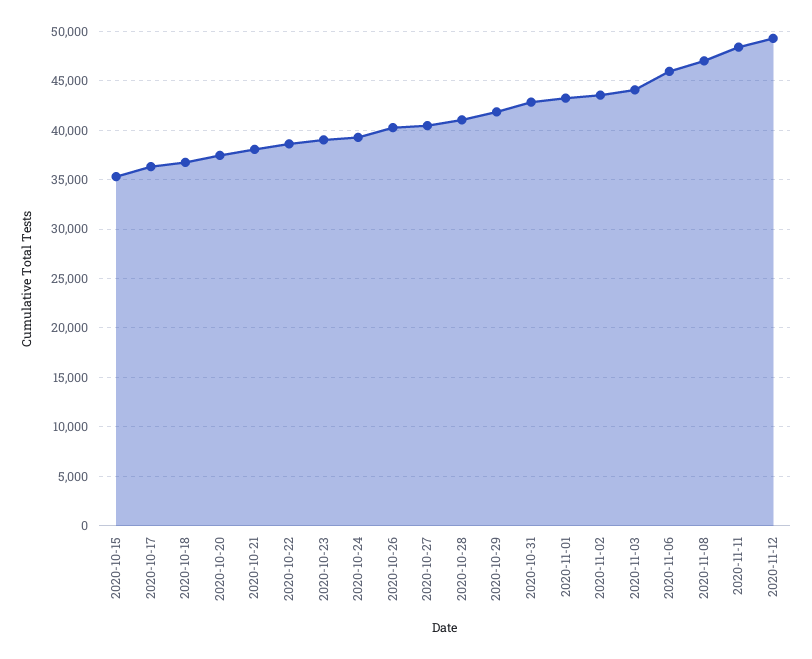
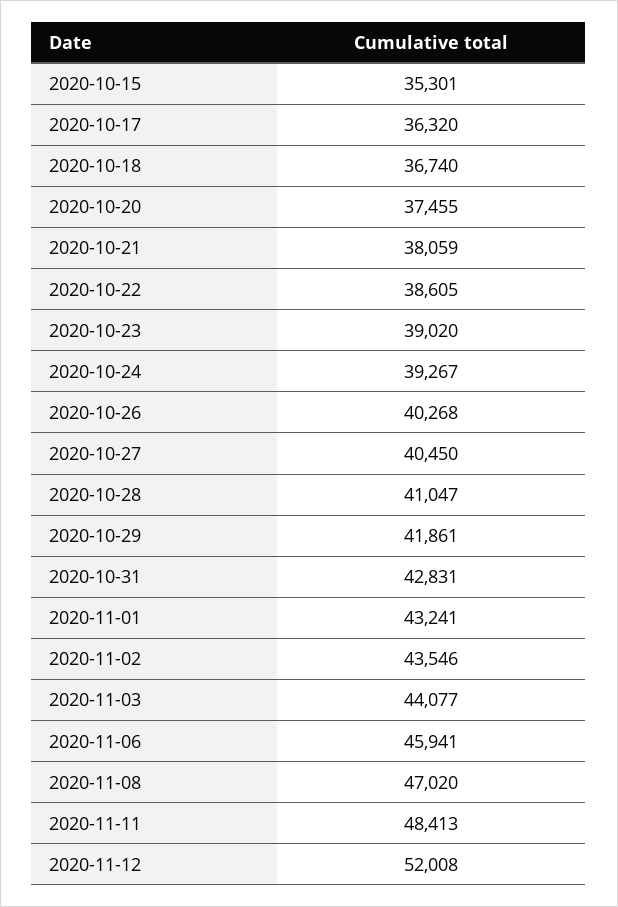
2020-11-12: 49000 -> 52008

